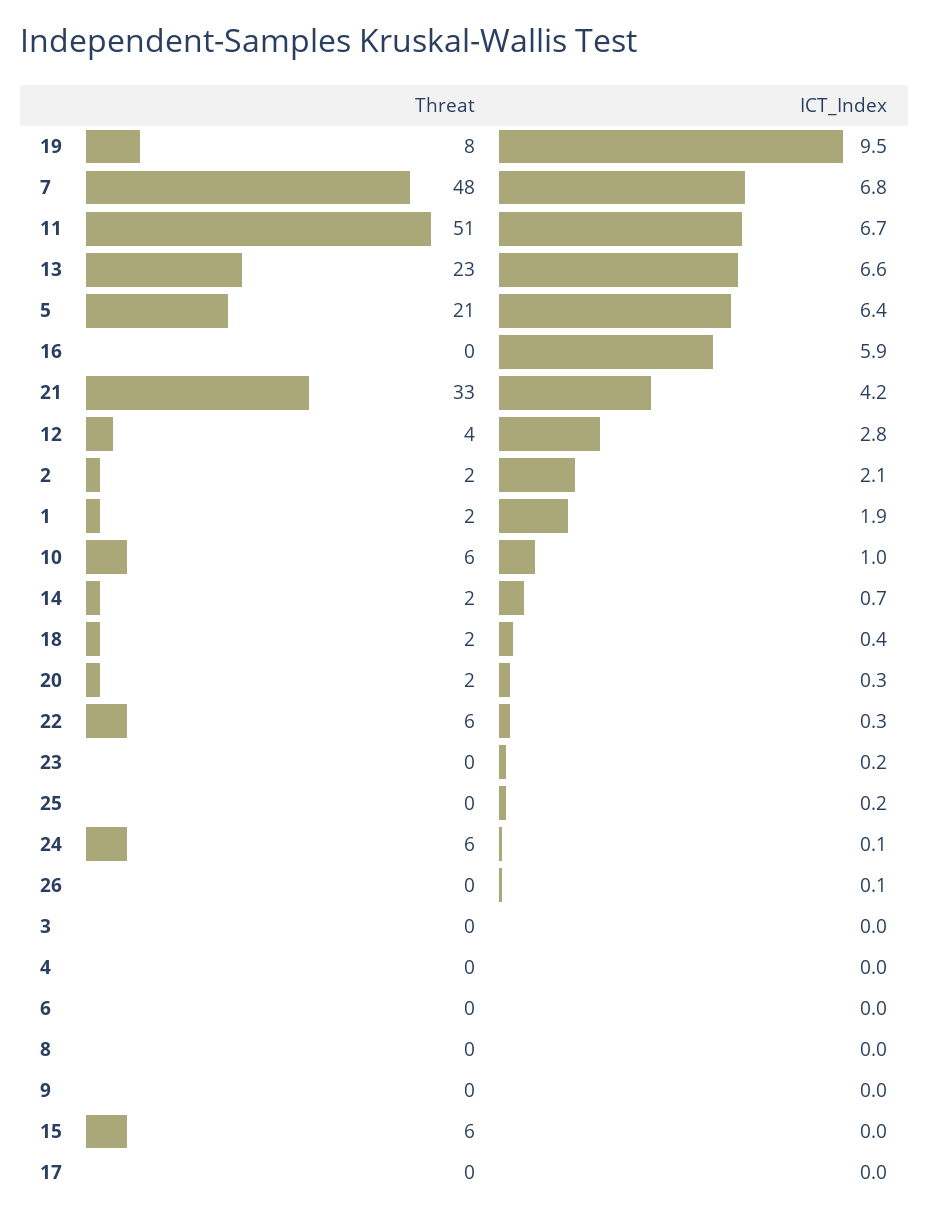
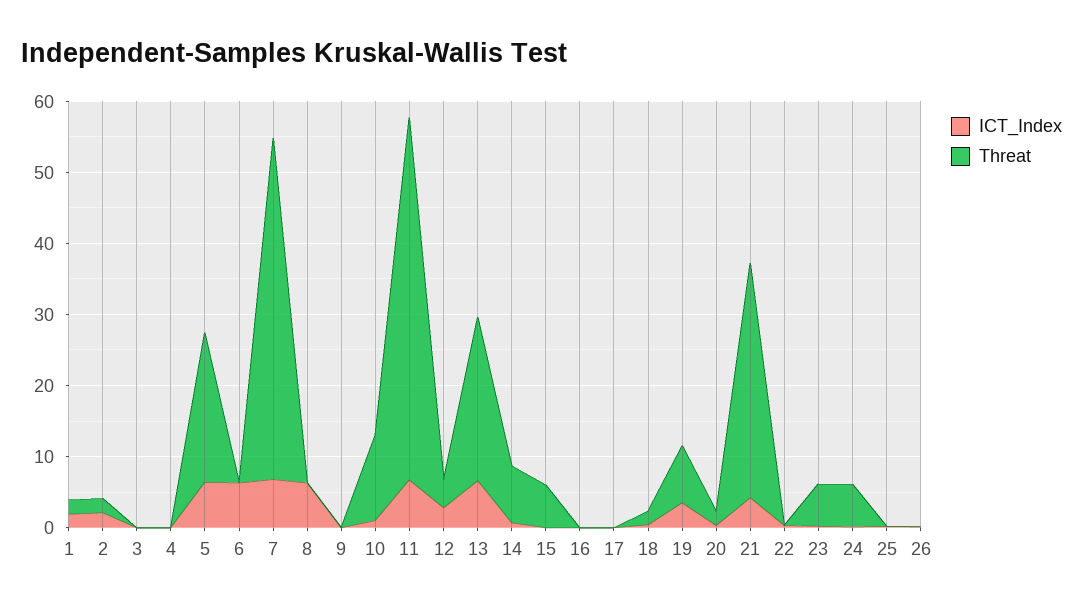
ICT_Index, 19: 9.5 -> 4
ICT_Index, 16: 5.9 -> 0
Threat, 10: 6 -> 12
Threat, 14: 2 -> 8
Threat, 22: 6 -> 0
Threat, 23: 0 -> 6
ICT_Index, 6: 0 -> 6
ICT_Index, 8: 0 -> 6

